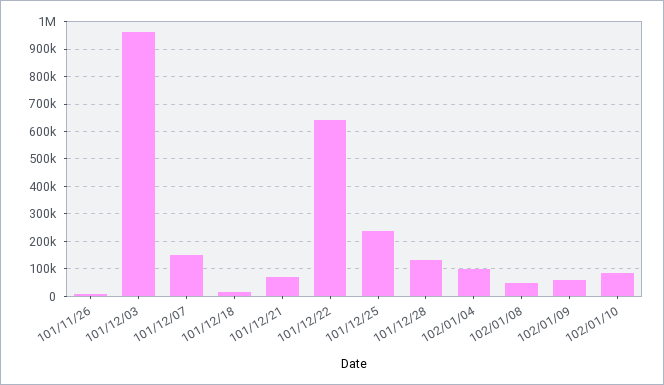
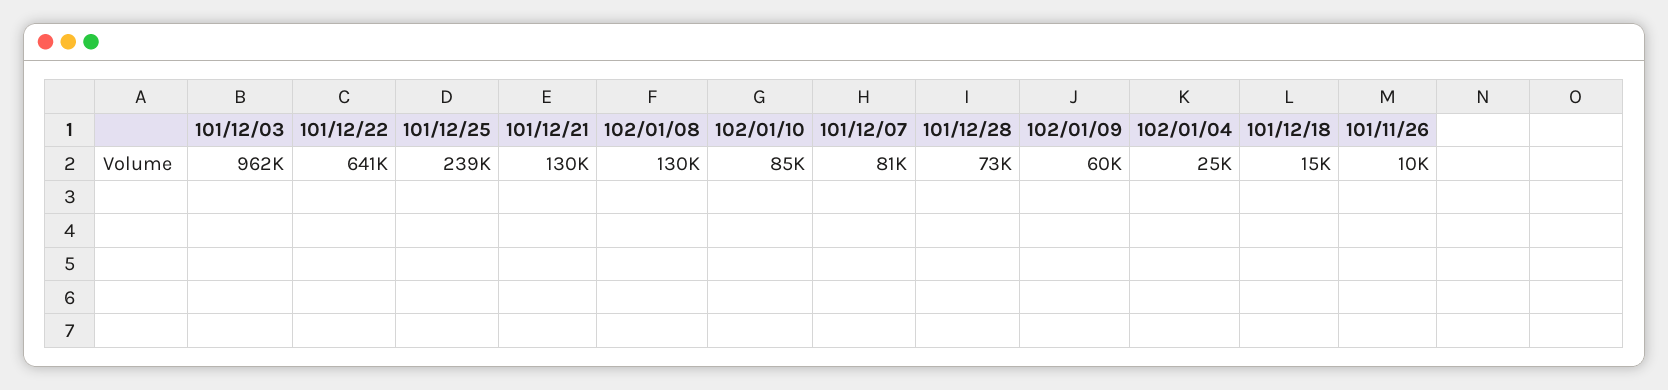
101/12/07: 150000 -> 81000
101/12/21: 75000 -> 130000
101/12/28: 125000 -> 73000
102/01/04: 100000 -> 25000
102/01/08: 50000 -> 130000

